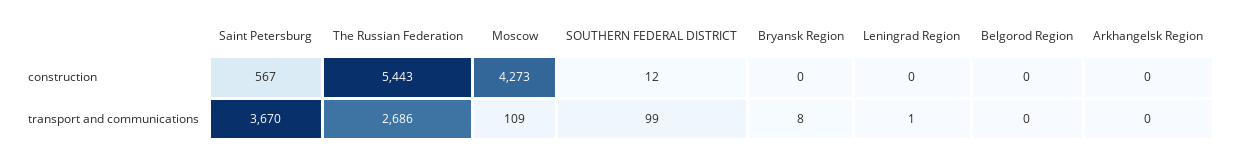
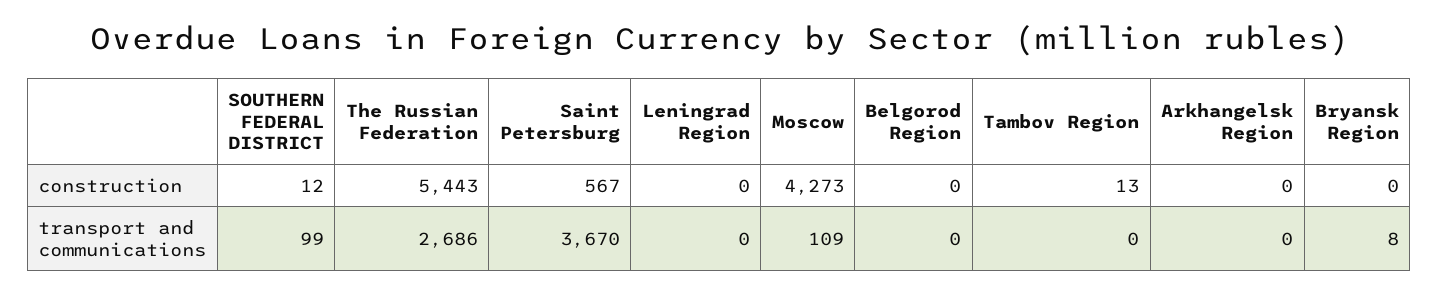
Leningrad Region, transport and communications: 1 -> 0
Tambov Region, construction: none -> 13
Tambov Region, transport and communications: none -> 0

